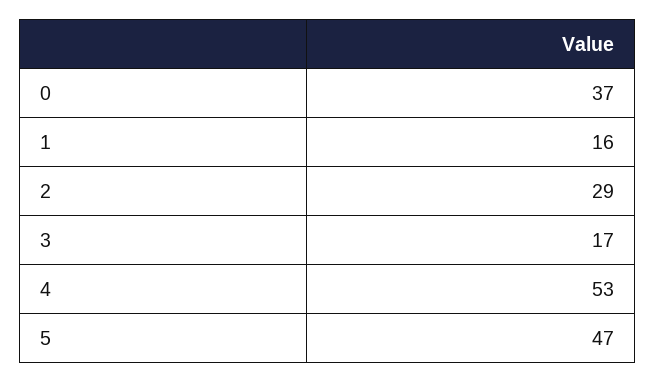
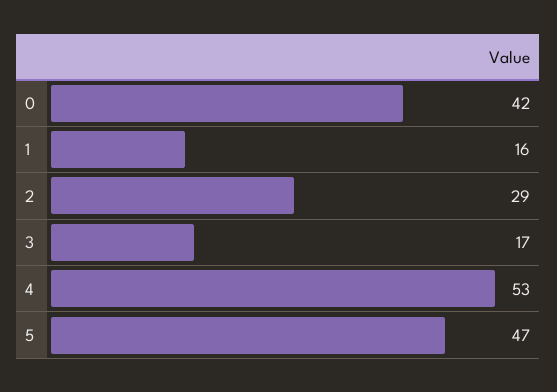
0: 37 -> 42

